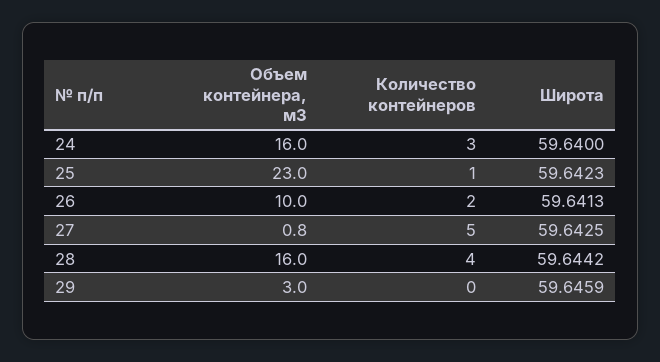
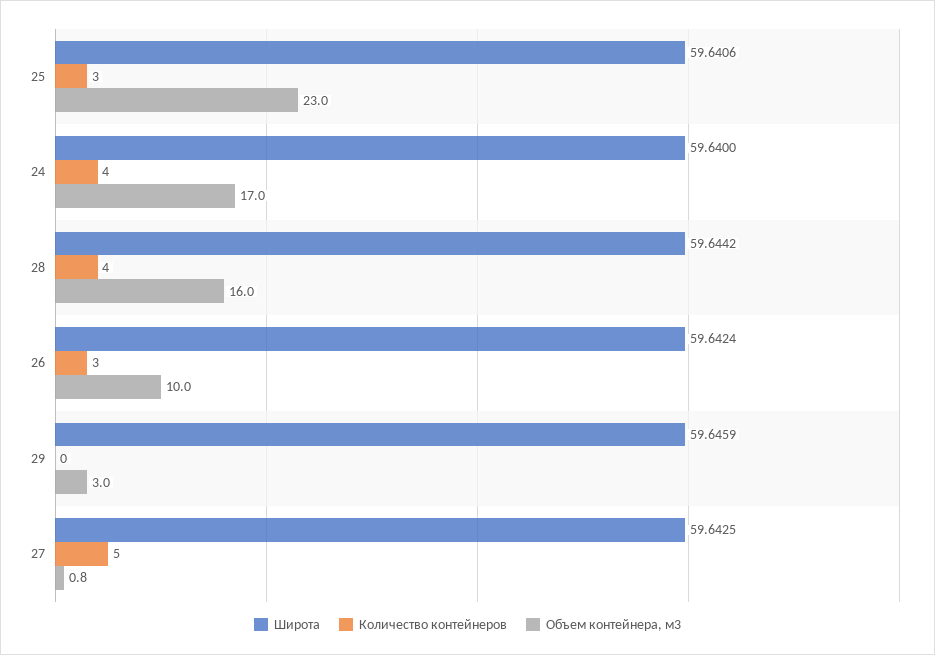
Объем контейнера, м3, 24: 16 -> 17
Количество контейнеров, 24: 3 -> 4
Количество контейнеров, 25: 1 -> 3
Широта, 25: 59.6423 -> 59.6406
Количество контейнеров, 26: 2 -> 3
Широта, 26: 59.6413 -> 59.6424

